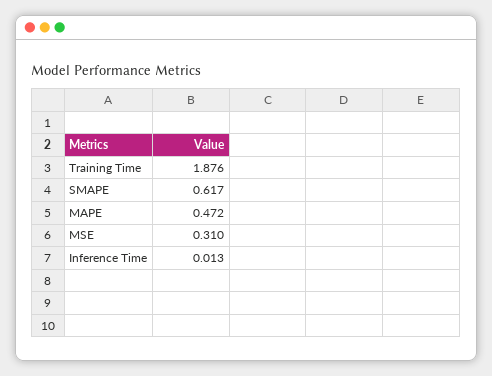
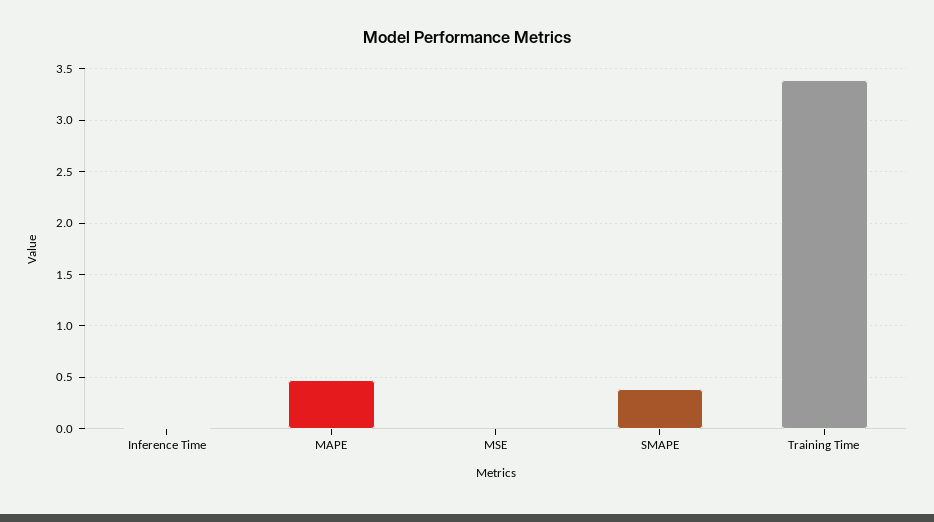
Training Time: 1.876 -> 3.4
SMAPE: 0.617 -> 0.4
MSE: 0.31 -> 0

